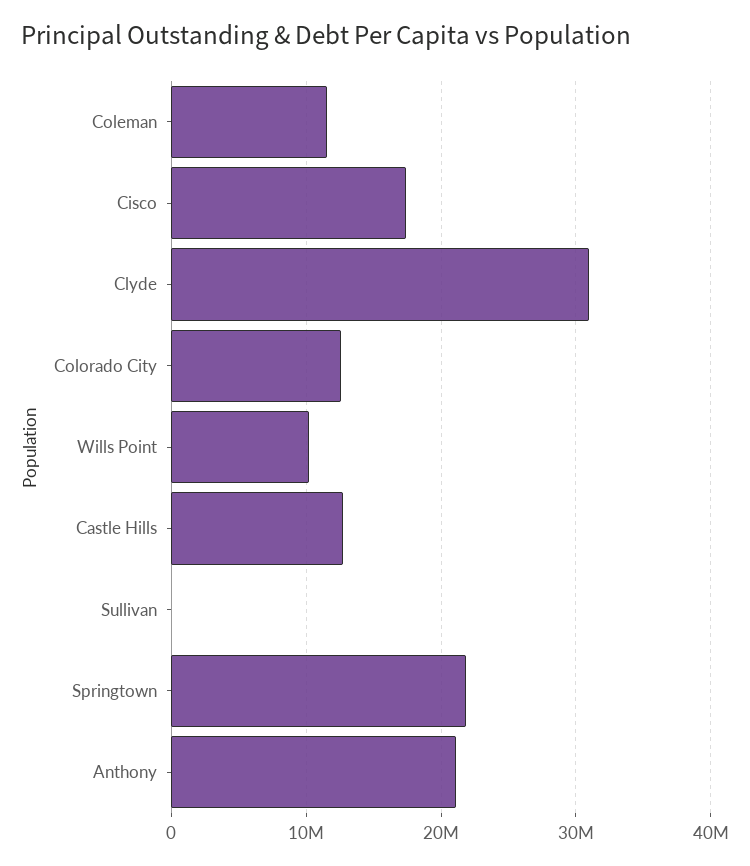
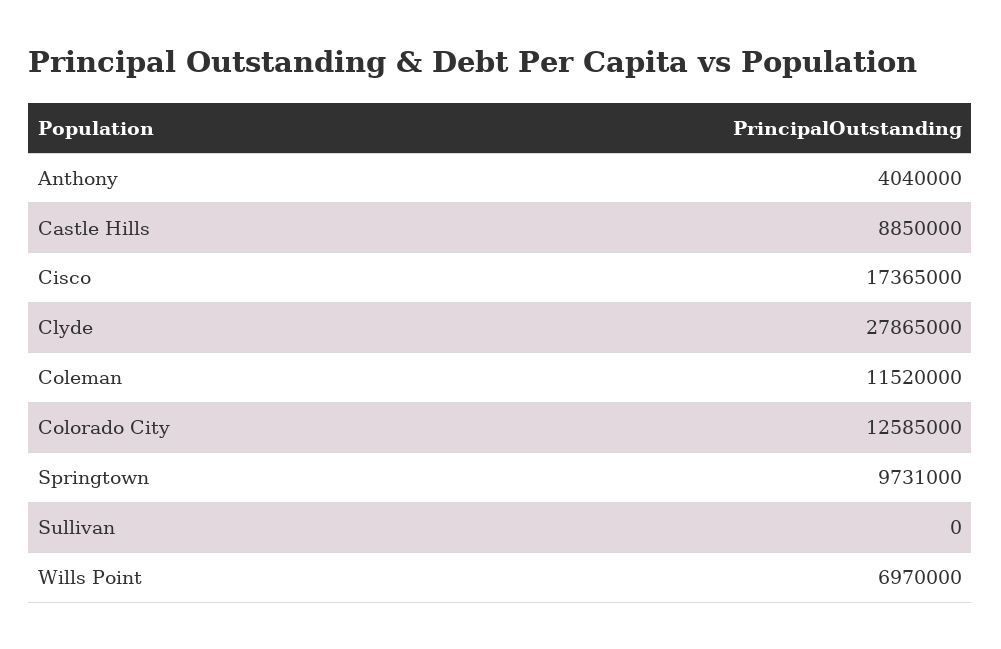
Clyde: 31000000 -> 27865000
Wills Point: 10000000 -> 6970000
Castle Hills: 13000000 -> 8850000
Springtown: 22000000 -> 9731000
Anthony: 21000000 -> 4040000

